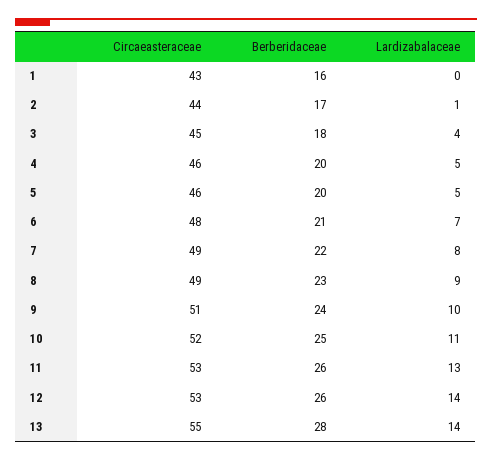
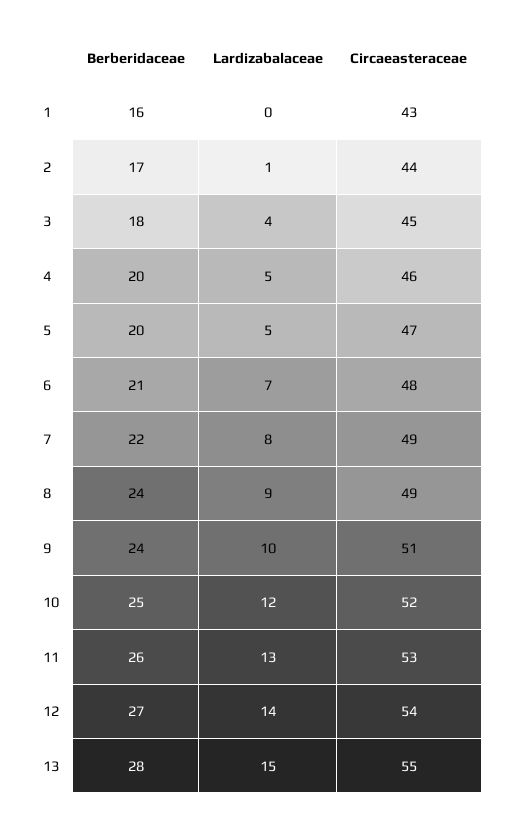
Circaeasteraceae, 5: 46 -> 47
Berberidaceae, 8: 23 -> 24
Lardizabalaceae, 10: 11 -> 12
Circaeasteraceae, 12: 53 -> 54
Berberidaceae, 12: 26 -> 27
Lardizabalaceae, 13: 14 -> 15

